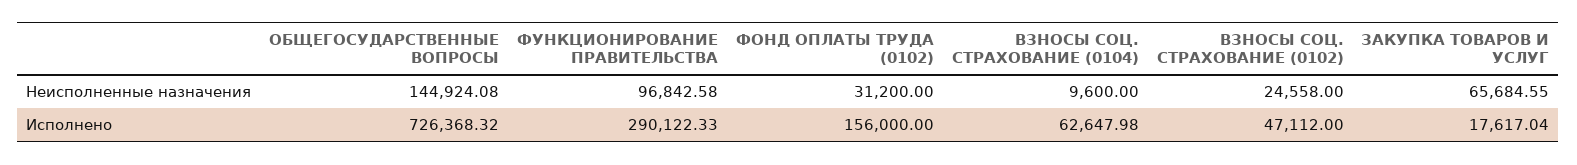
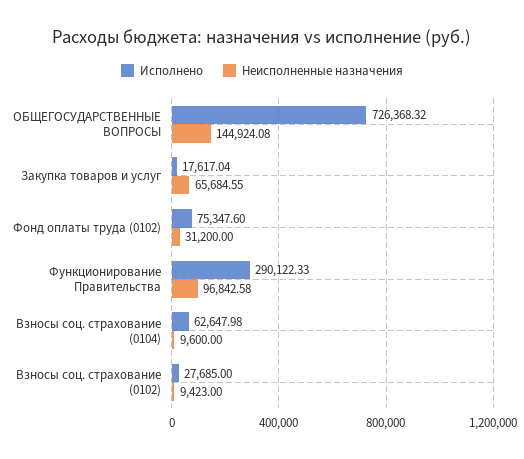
Неисполненные назначения, ВЗНОСЫ СОЦ. СТРАХОВАНИЕ (0102): 24558 -> 9423
Исполнено, ФОНД ОПЛАТЫ ТРУДА (0102): 156000 -> 75347.6
Исполнено, ВЗНОСЫ СОЦ. СТРАХОВАНИЕ (0102): 47112 -> 27685

